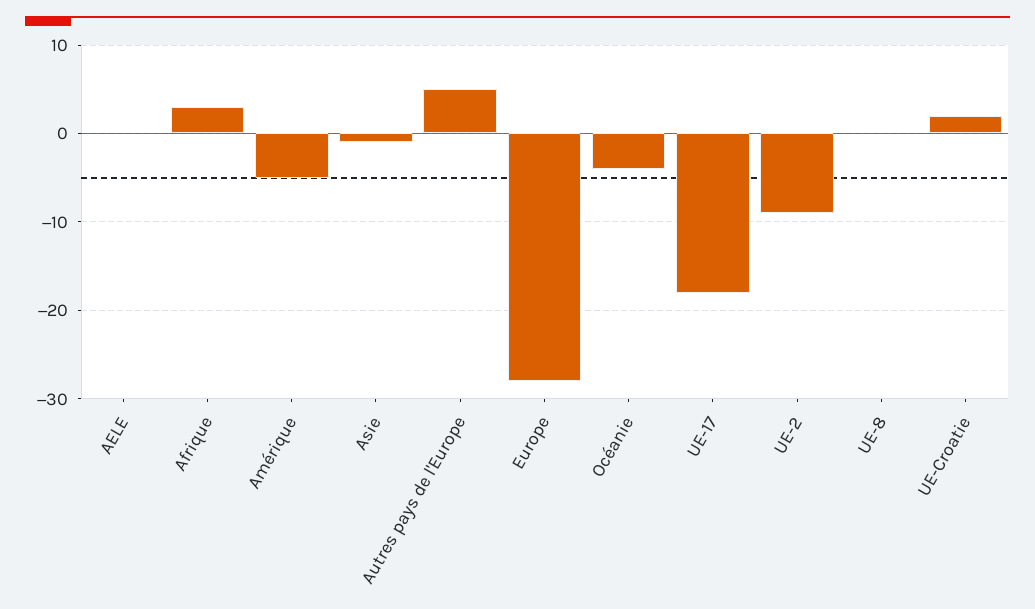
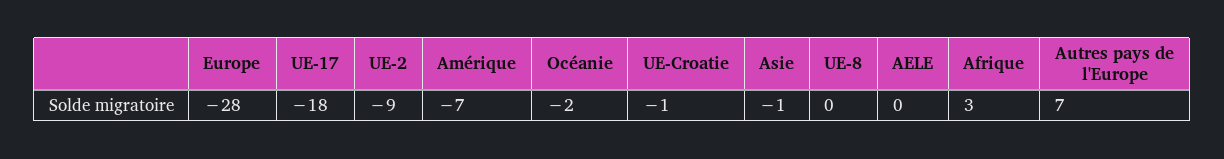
Amérique: -5 -> -7
Autres pays de l'Europe: 5 -> 7
Océanie: -4 -> -2
UE-Croatie: 2 -> -1

